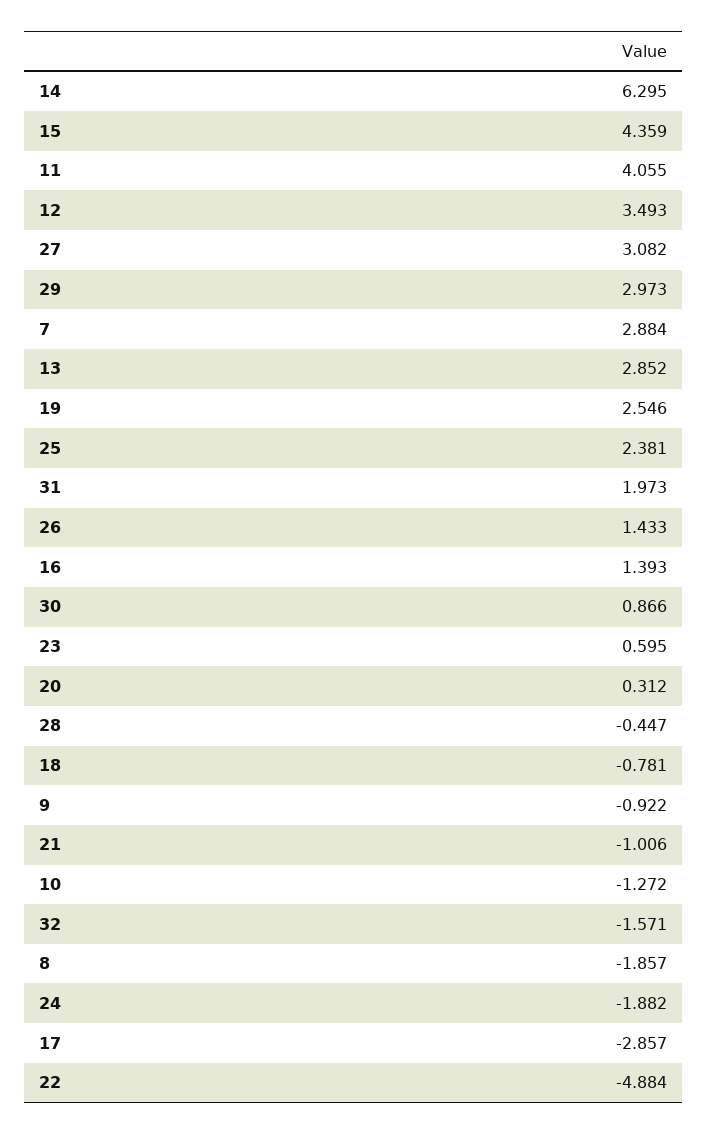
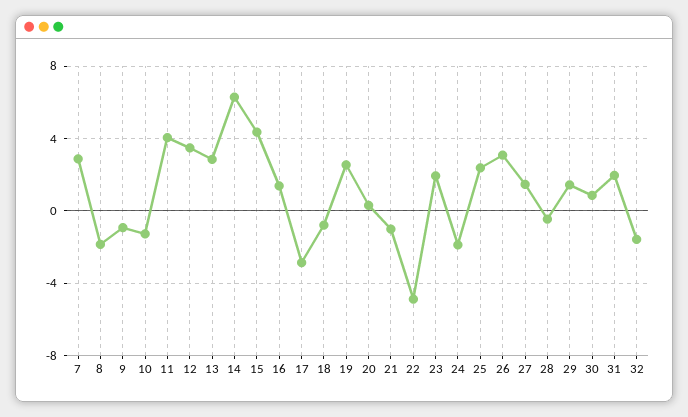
27: 3.082 -> 1.5
29: 2.973 -> 1.5
26: 1.433 -> 3
23: 0.595 -> 2

